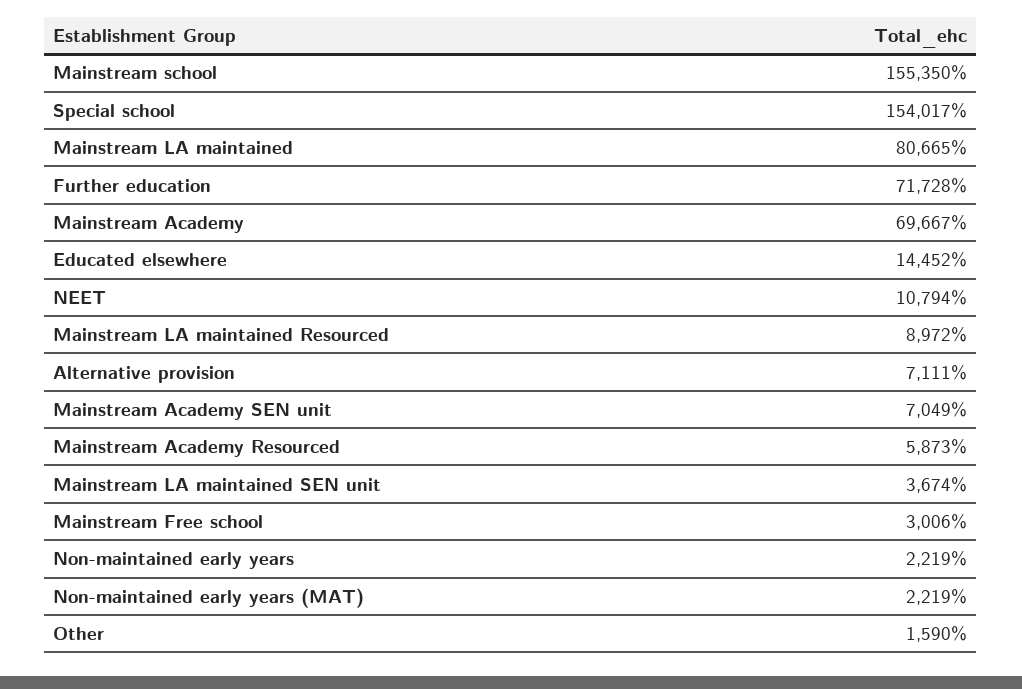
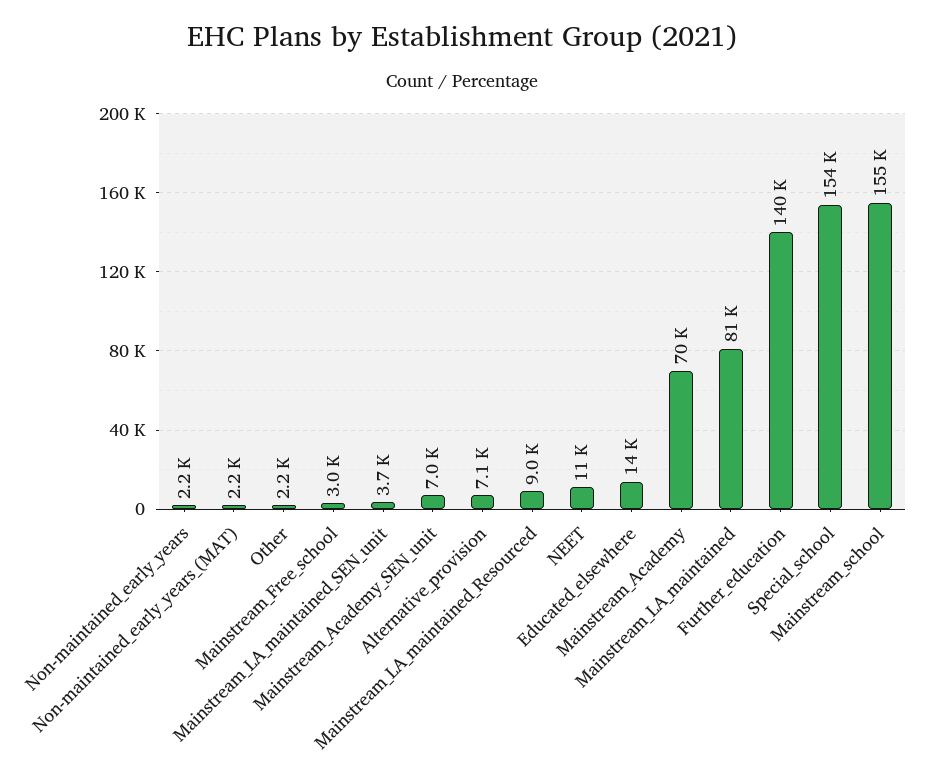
Further education: 71728 -> 140000
Mainstream Academy Resourced: 5873 -> none
Other: 1590 -> 2200

